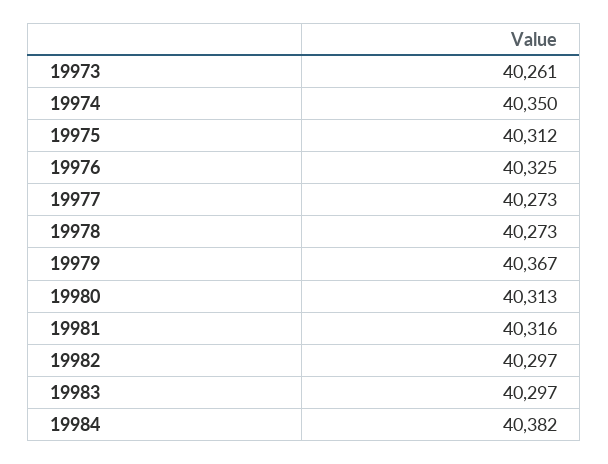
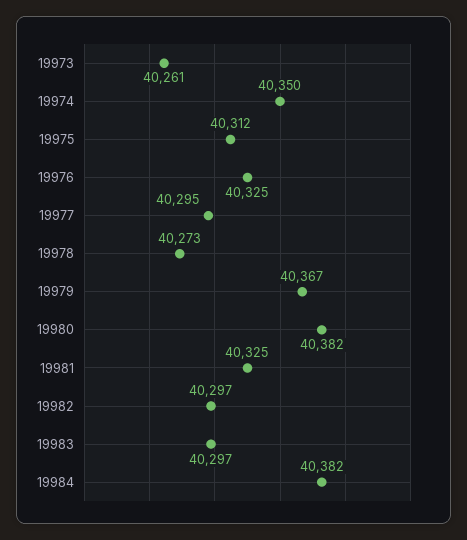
19977: 40273 -> 40295
19980: 40313 -> 40382
19981: 40316 -> 40325

